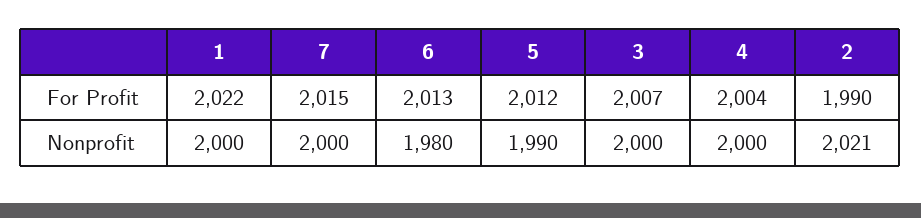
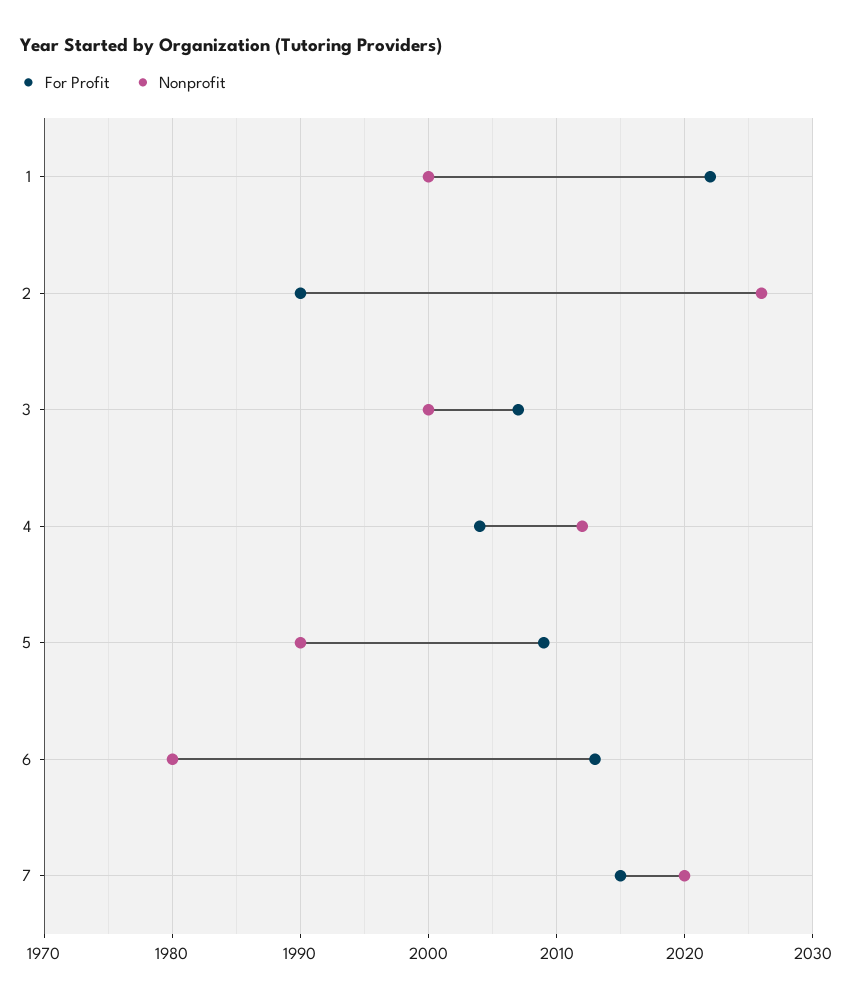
For Profit, 5: 2012 -> 2009
Nonprofit, 7: 2000 -> 2020
Nonprofit, 4: 2000 -> 2012
Nonprofit, 2: 2021 -> 2026

